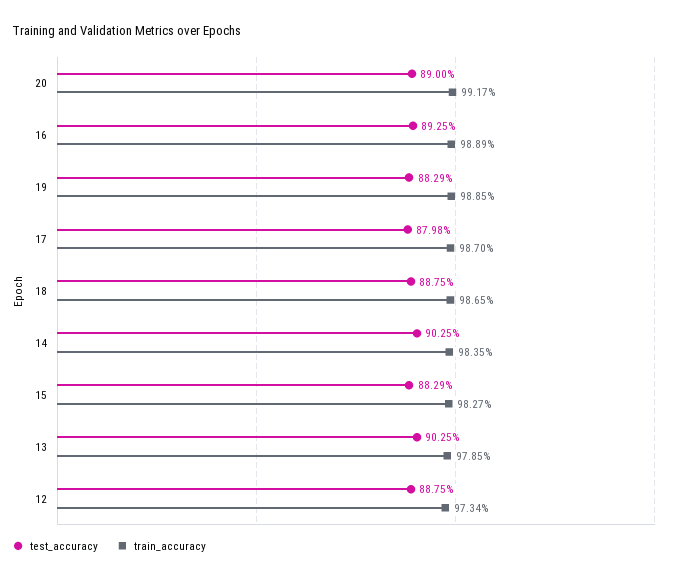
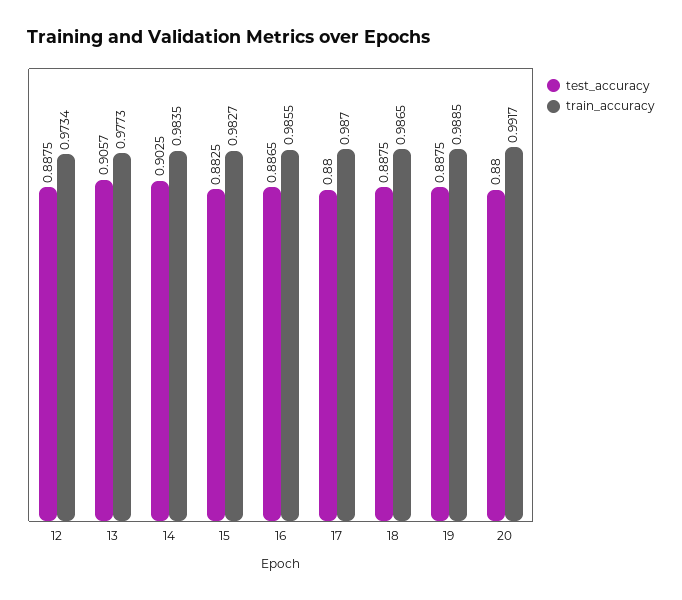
test_accuracy, 20: 0.89 -> 0.88
test_accuracy, 16: 0.8925 -> 0.8865
train_accuracy, 16: 0.9889 -> 0.9855
test_accuracy, 19: 0.8829 -> 0.8875
test_accuracy, 17: 0.8798 -> 0.88
test_accuracy, 15: 0.8829 -> 0.8825
test_accuracy, 13: 0.9025 -> 0.9057
train_accuracy, 13: 0.9785 -> 0.9773

